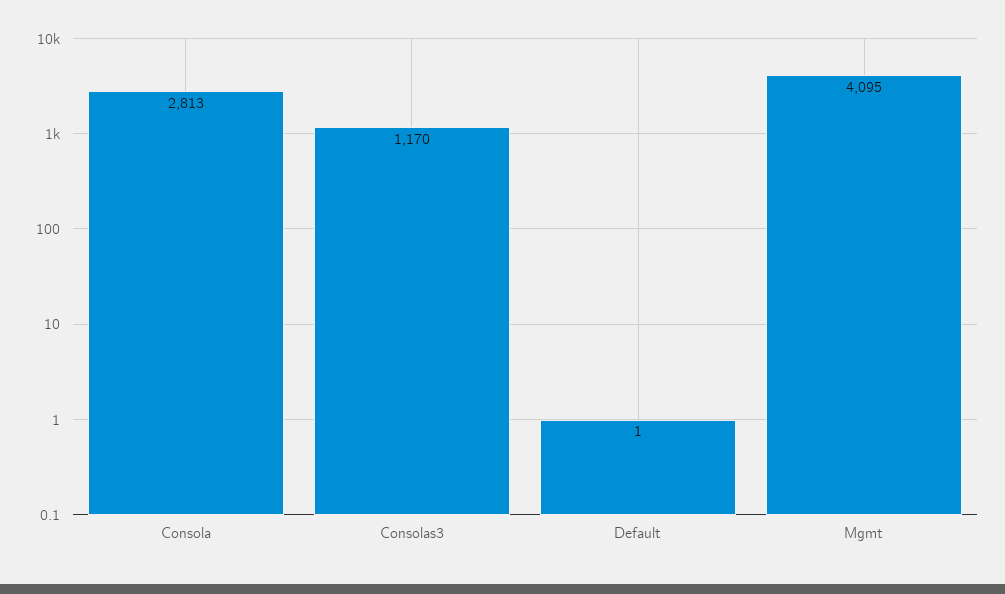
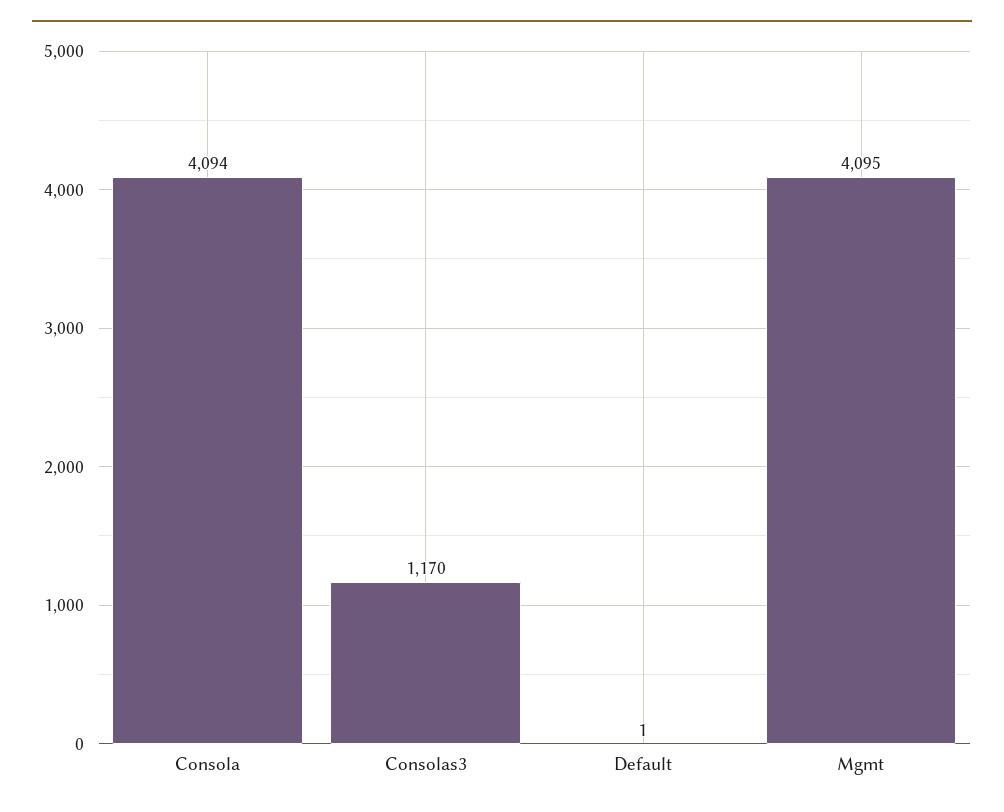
Consola: 2813 -> 4094

